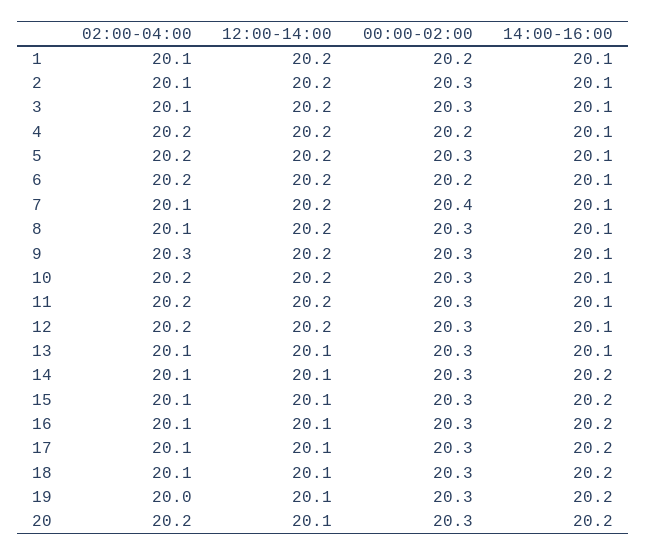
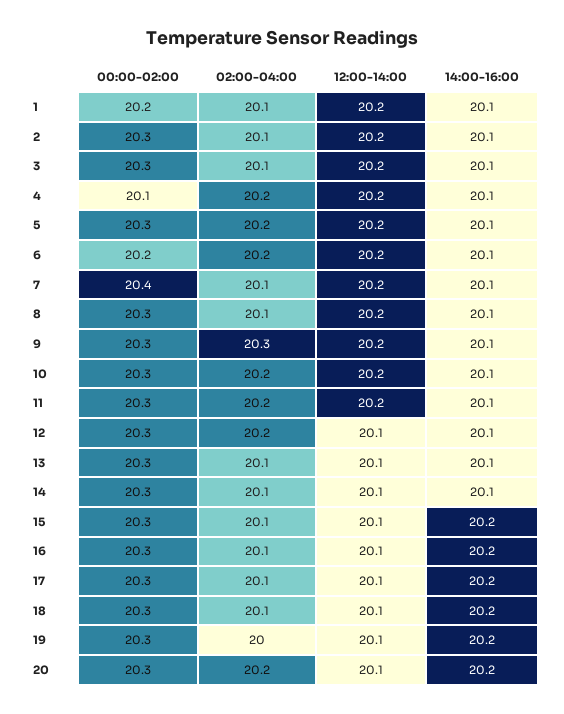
00:00-02:00, 4: 20.2 -> 20.1
12:00-14:00, 12: 20.2 -> 20.1
14:00-16:00, 14: 20.2 -> 20.1

